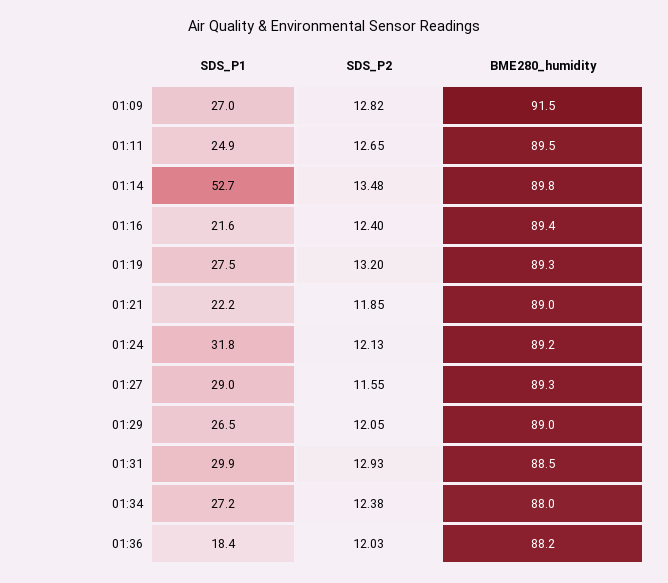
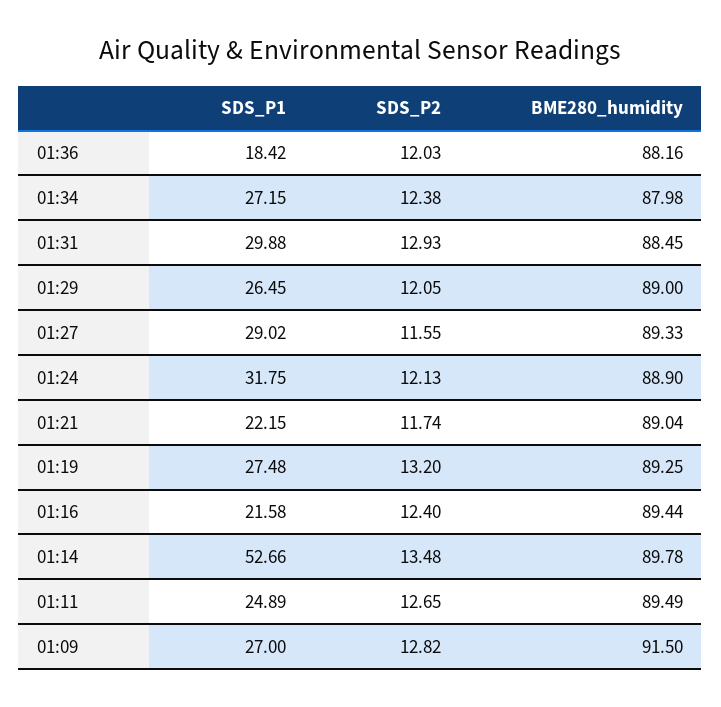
SDS_P2, 01:21: 11.85 -> 11.74
BME280_humidity, 01:24: 89.2 -> 88.9

